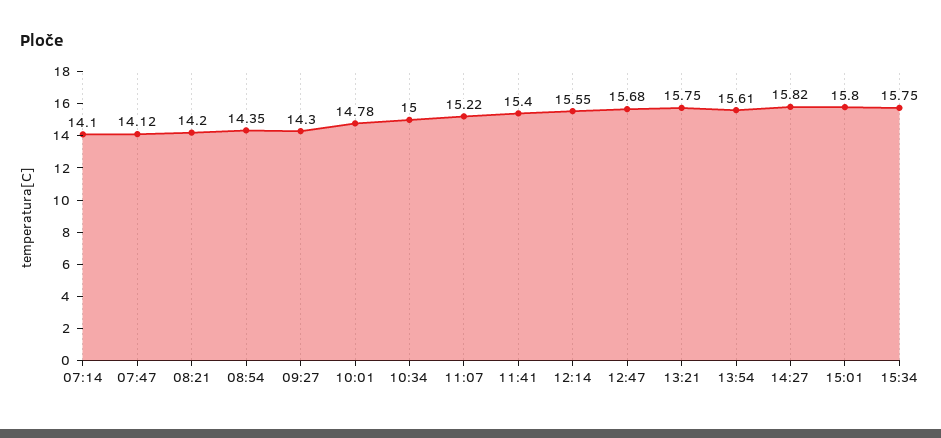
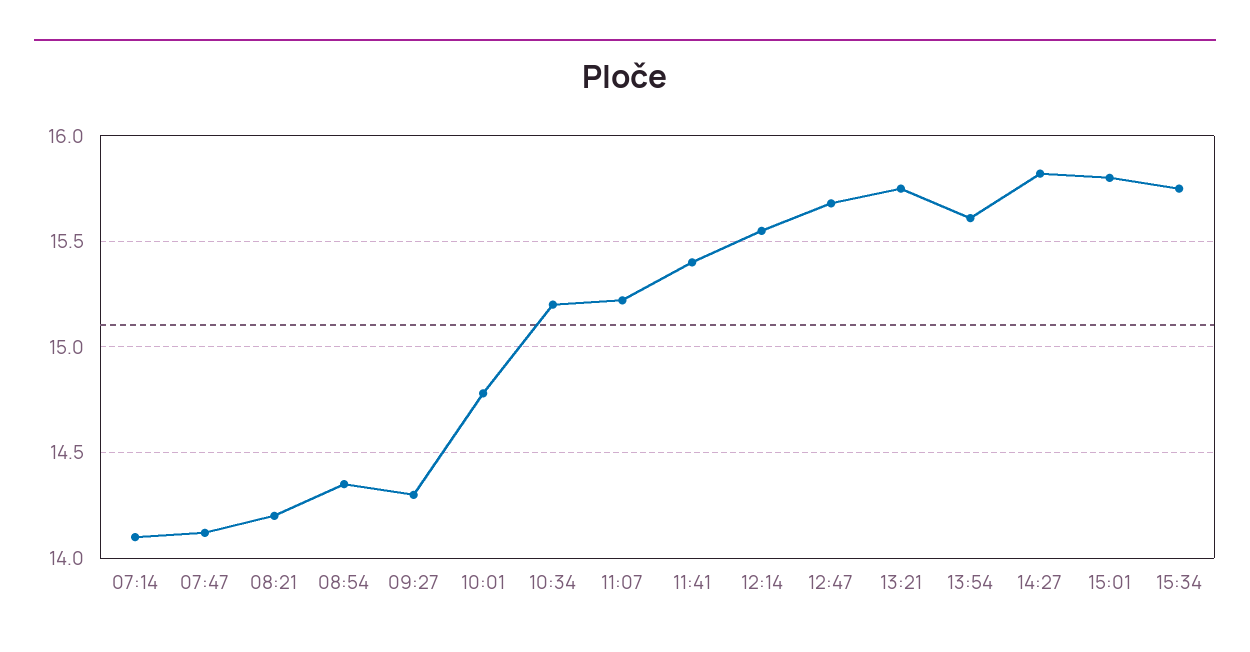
10:34: 15 -> 15.2

